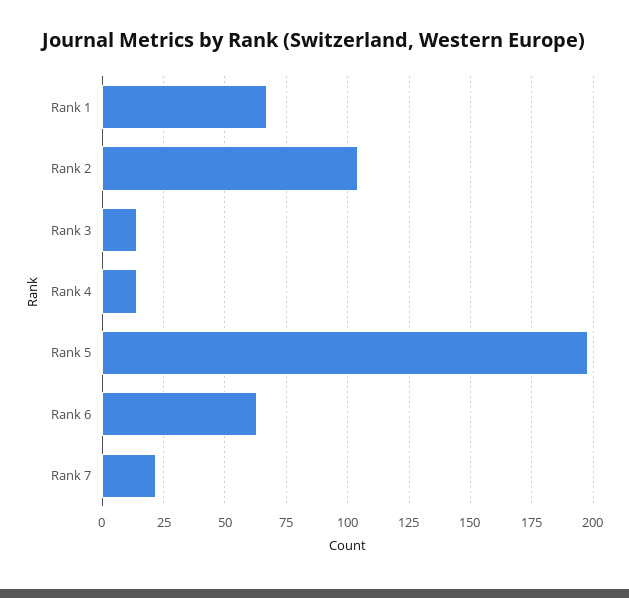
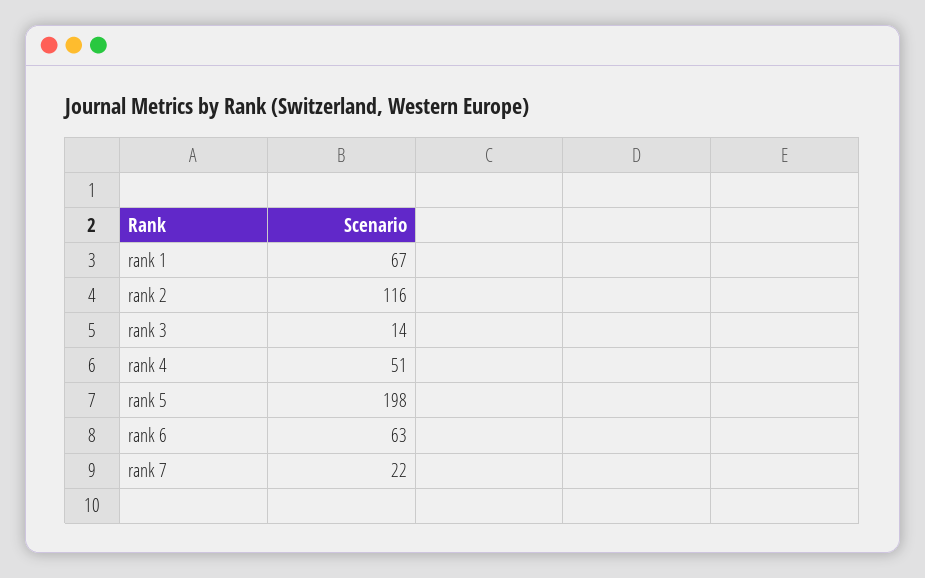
Rank 2: 105 -> 116
Rank 4: 15 -> 51

